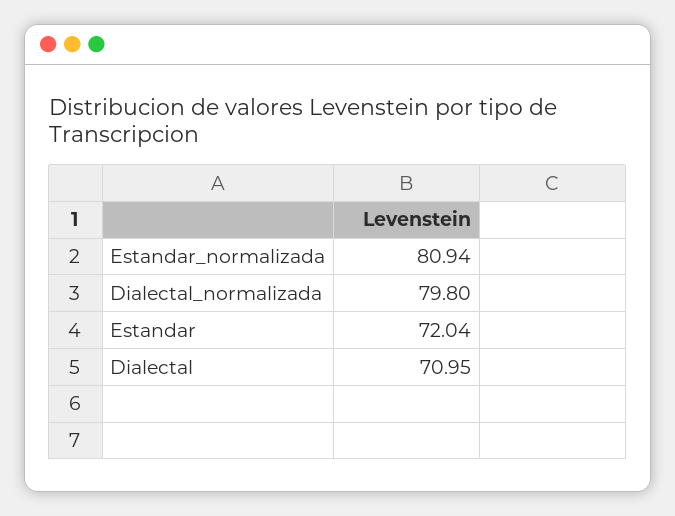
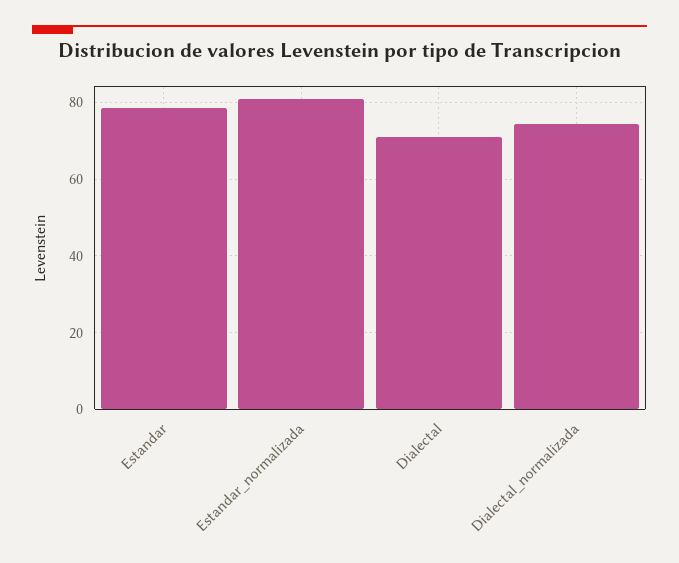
Dialectal_normalizada: 79.8 -> 74
Estandar: 72.04 -> 78

